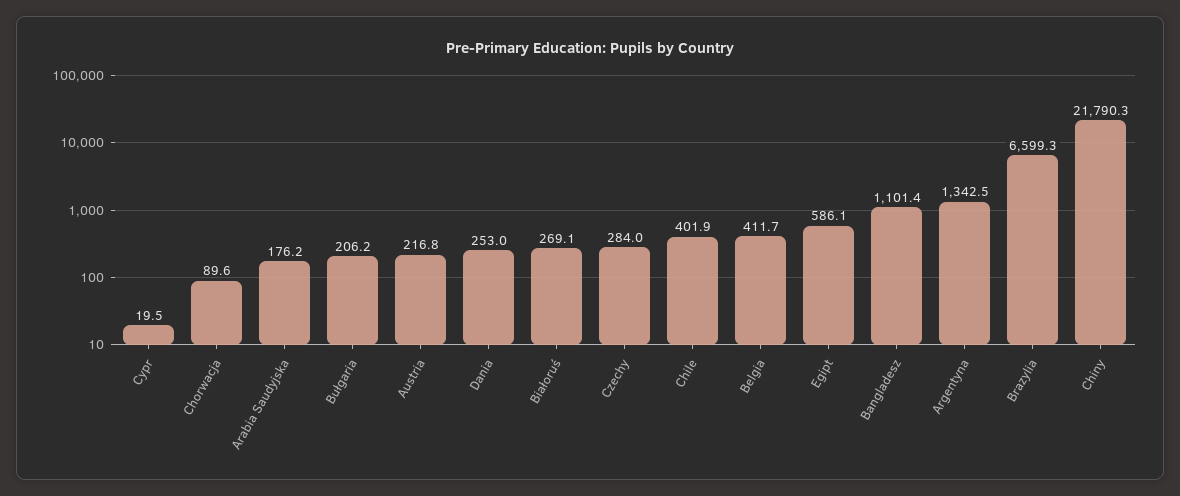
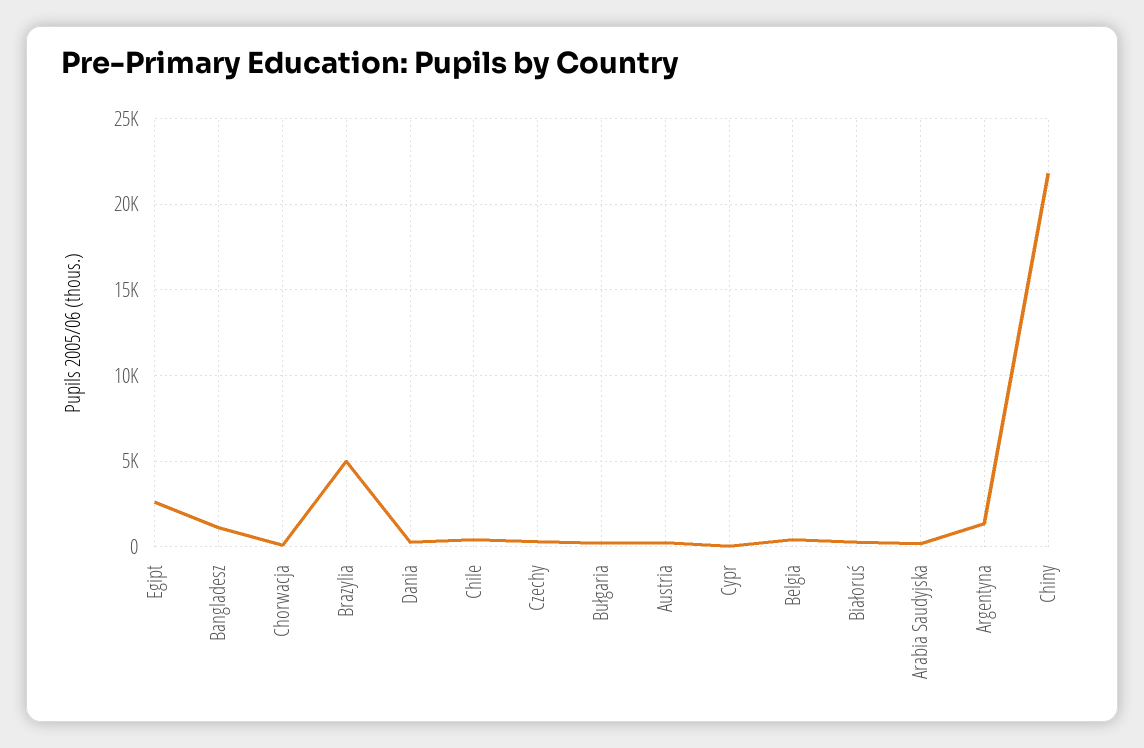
Egipt: 586.1 -> 2500
Brazylia: 6599.3 -> 5000

